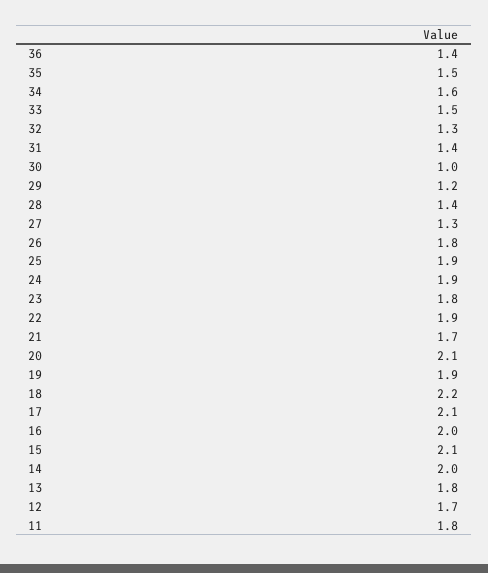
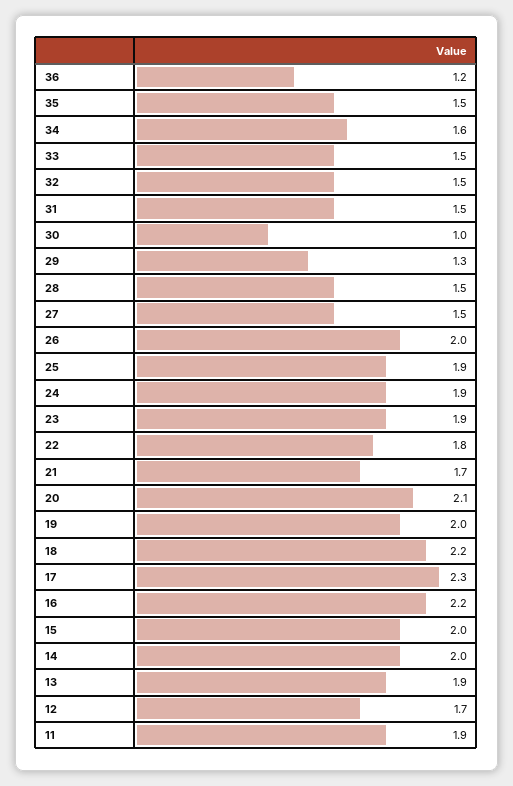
36: 1.4 -> 1.2
32: 1.3 -> 1.5
31: 1.4 -> 1.5
29: 1.2 -> 1.3
28: 1.4 -> 1.5
27: 1.3 -> 1.5
26: 1.8 -> 2
23: 1.8 -> 1.9
22: 1.9 -> 1.8
19: 1.9 -> 2
17: 2.1 -> 2.3
16: 2 -> 2.2
15: 2.1 -> 2
13: 1.8 -> 1.9
11: 1.8 -> 1.9

